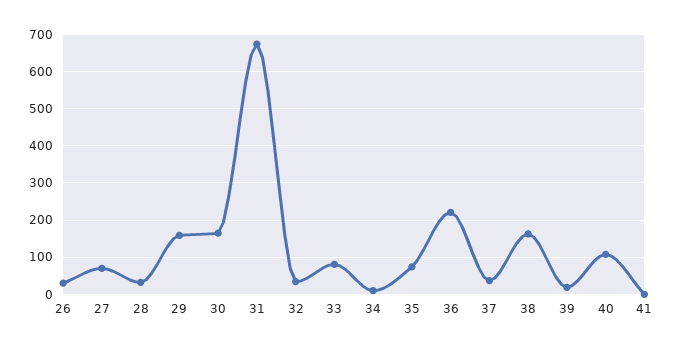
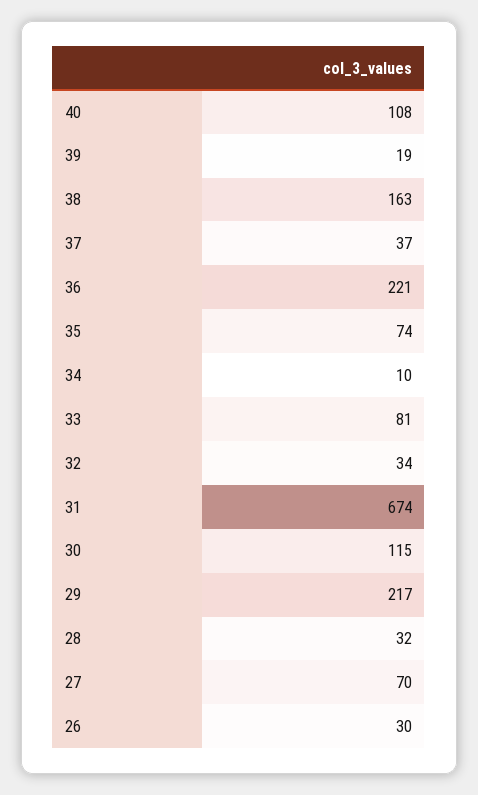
29: 160 -> 217
30: 160 -> 115
41: 0 -> none

